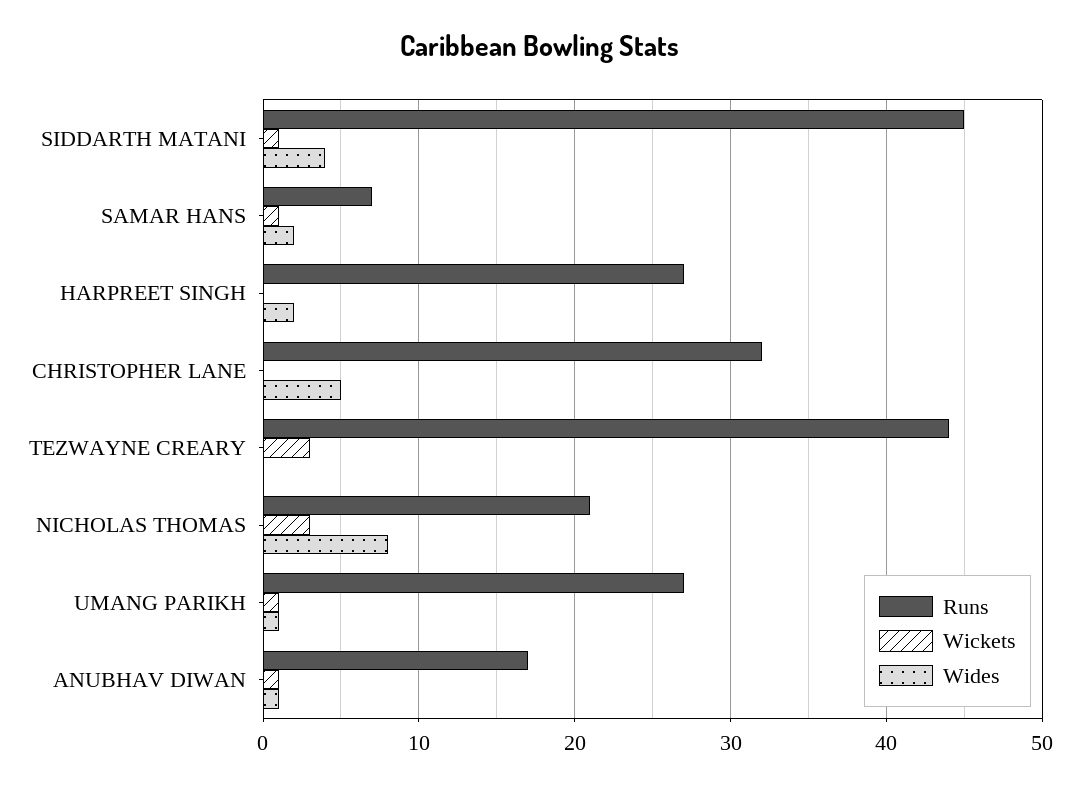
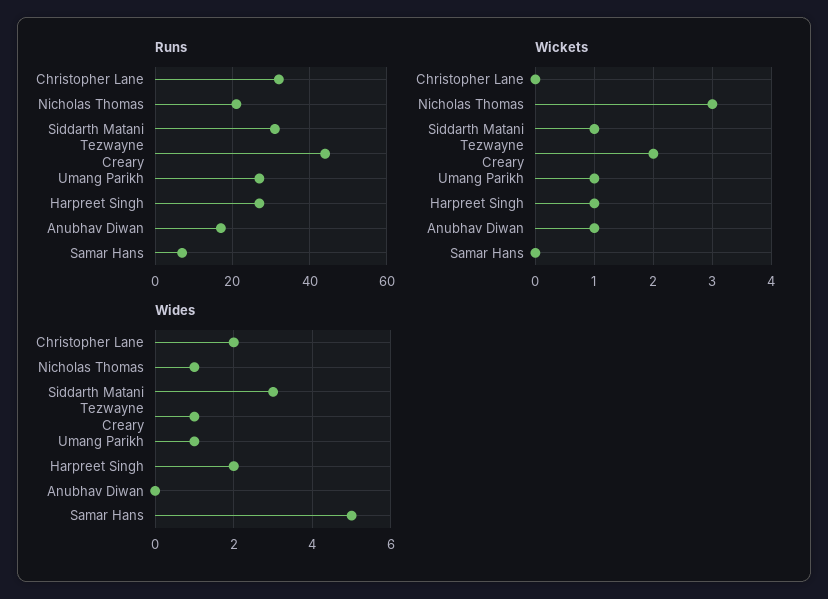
Runs, SIDDARTH MATANI: 45 -> 30
Wides, SIDDARTH MATANI: 4 -> 3
Wickets, SAMAR HANS: 1 -> 0
Wides, SAMAR HANS: 2 -> 5
Wickets, HARPREET SINGH: 0 -> 1
Wides, CHRISTOPHER LANE: 5 -> 2
Wickets, TEZWAYNE CREARY: 3 -> 2
Wides, TEZWAYNE CREARY: 0 -> 1
Wides, NICHOLAS THOMAS: 8 -> 1
Wides, ANUBHAV DIWAN: 1 -> 0

